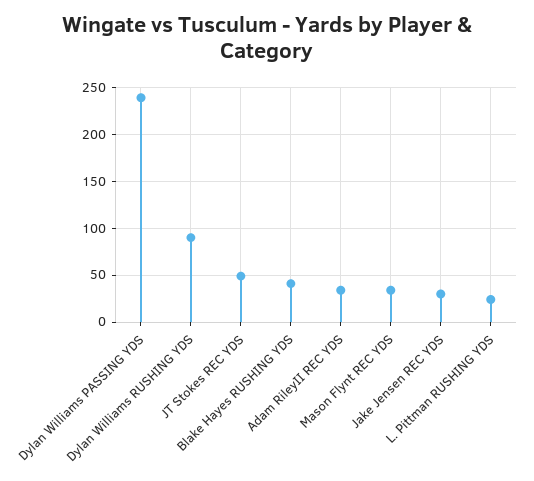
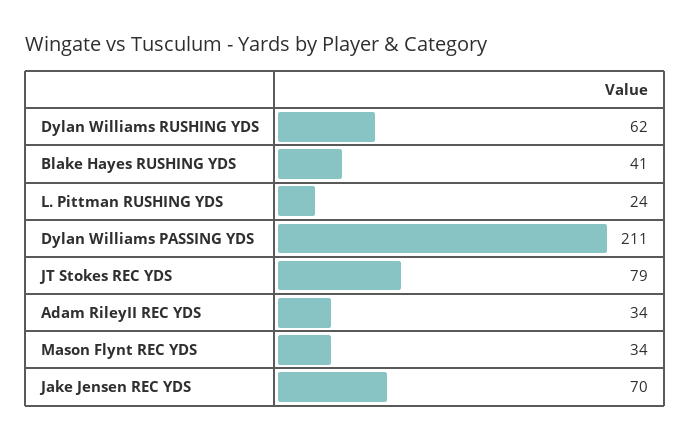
Dylan Williams PASSING YDS: 240 -> 211
Dylan Williams RUSHING YDS: 90 -> 62
JT Stokes REC YDS: 50 -> 79
Jake Jensen REC YDS: 30 -> 70

